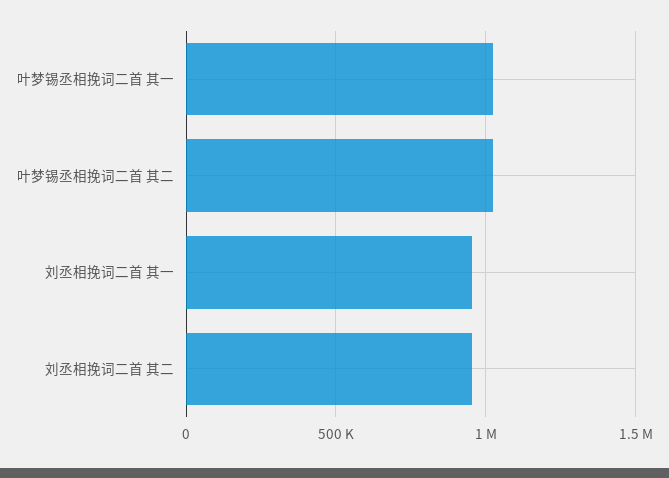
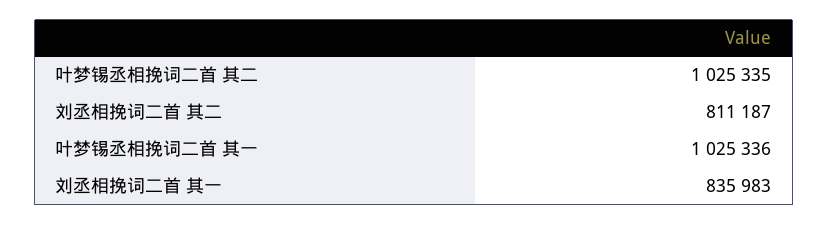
刘丞相挽词二首 其一: 950000 -> 835983
刘丞相挽词二首 其二: 950000 -> 811187

